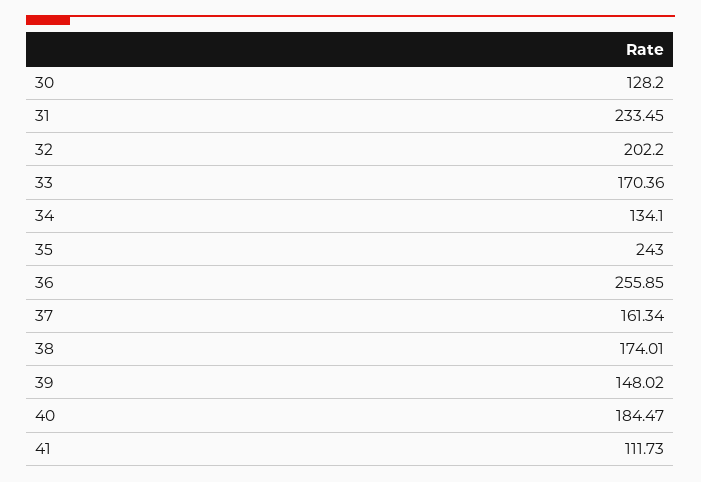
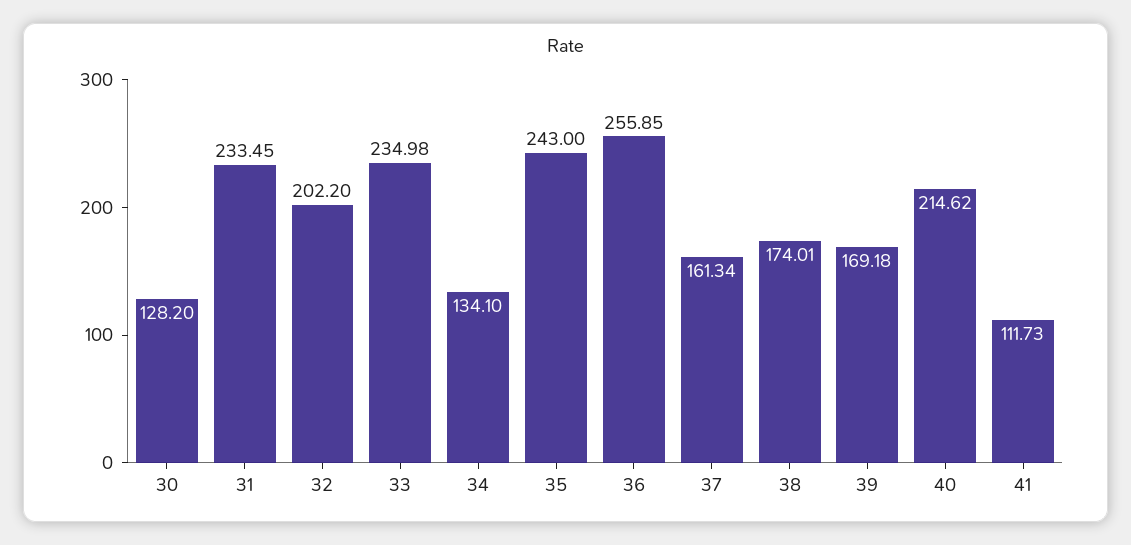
33: 170.36 -> 234.98
39: 148.02 -> 169.18
40: 184.47 -> 214.62

